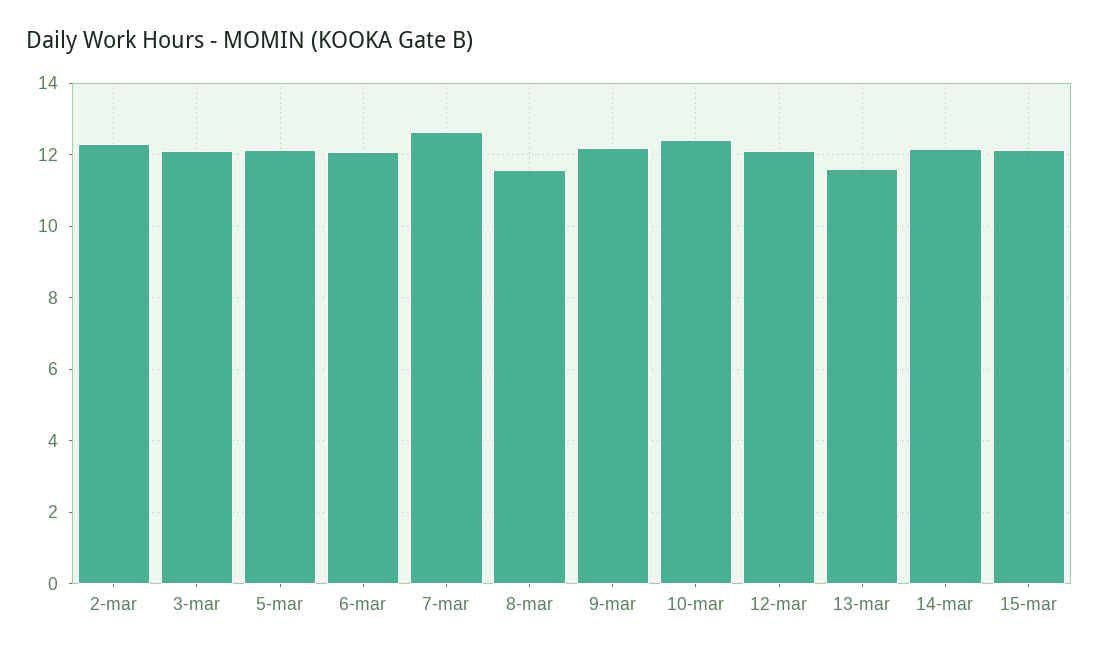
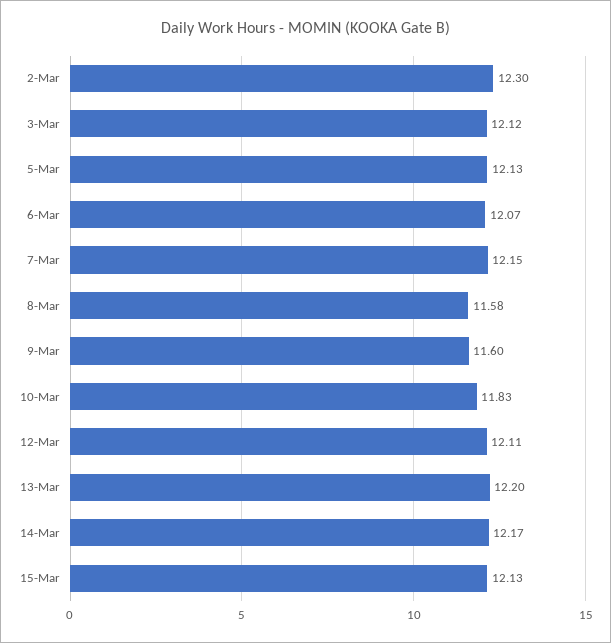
7-mar: 12.6 -> 12.15
9-mar: 12.2 -> 11.6
10-mar: 12.4 -> 11.83
13-mar: 11.6 -> 12.2

